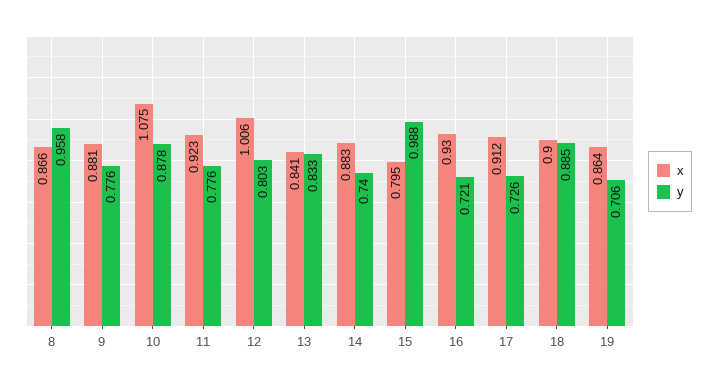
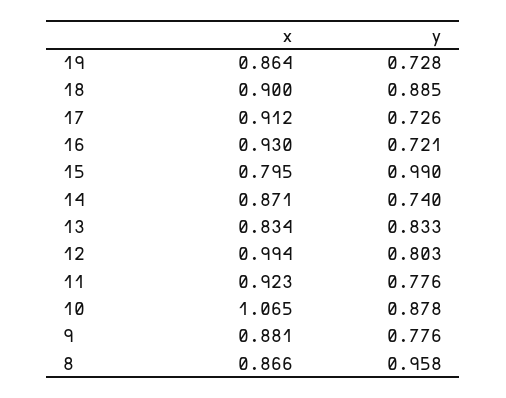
x, 10: 1.075 -> 1.065
x, 12: 1.006 -> 0.994
x, 13: 0.841 -> 0.834
x, 14: 0.883 -> 0.871
y, 15: 0.988 -> 0.99
y, 19: 0.706 -> 0.728

